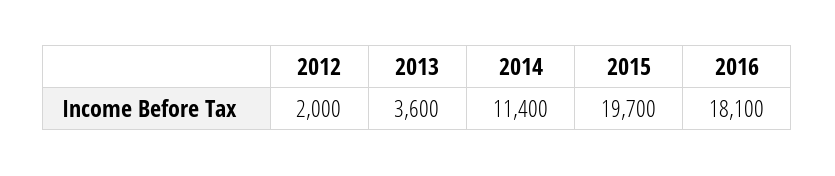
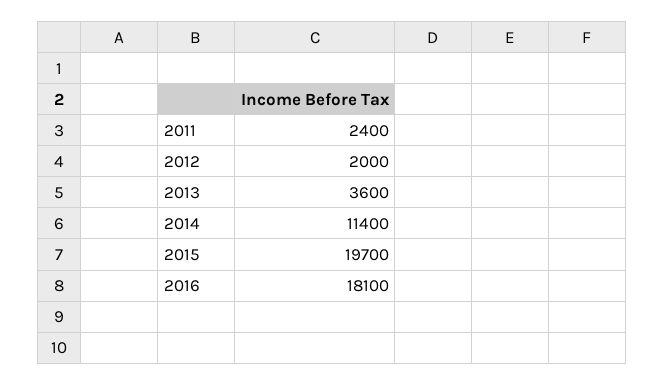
2011: none -> 2400

